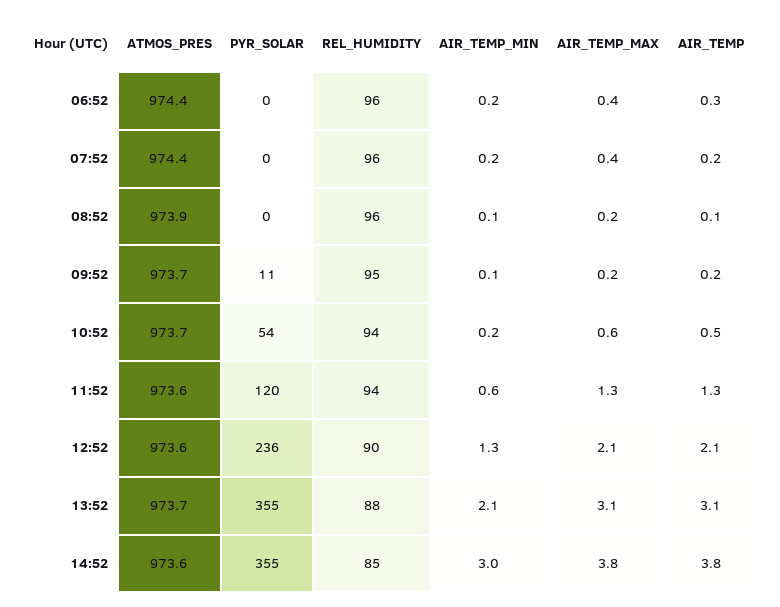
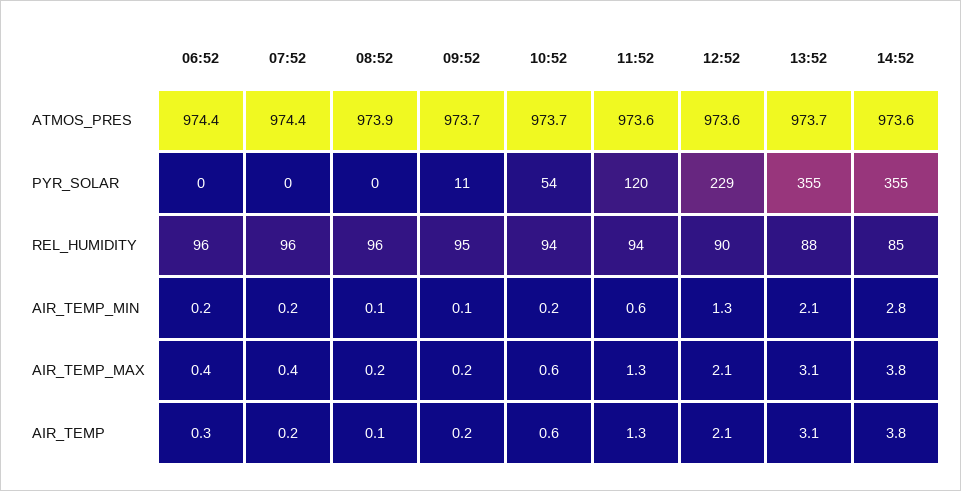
AIR_TEMP, 10:52: 0.5 -> 0.6
PYR_SOLAR, 12:52: 236 -> 229
AIR_TEMP_MIN, 14:52: 3 -> 2.8

